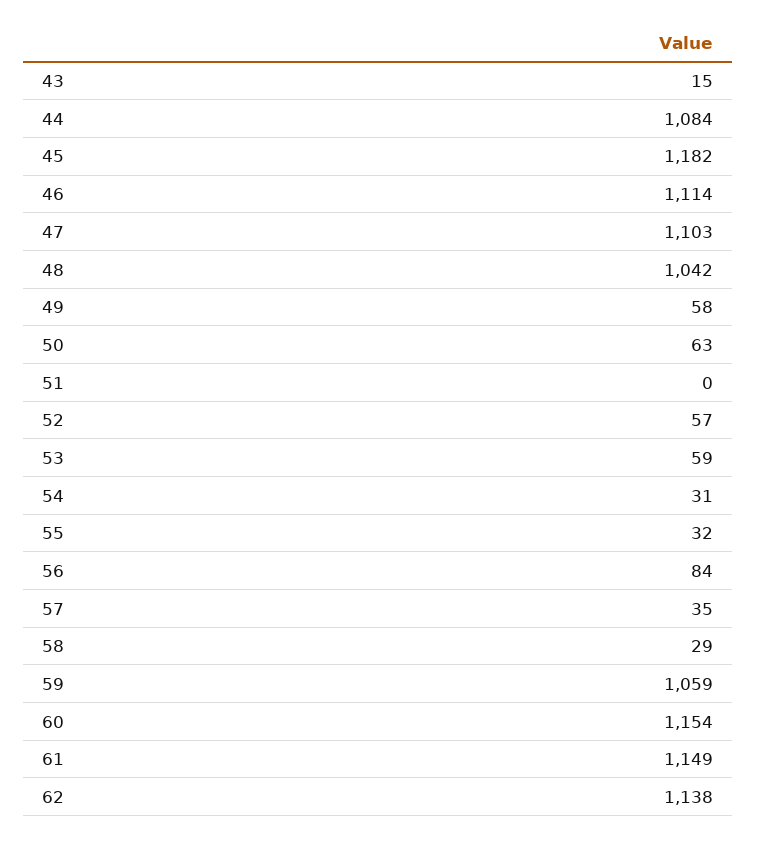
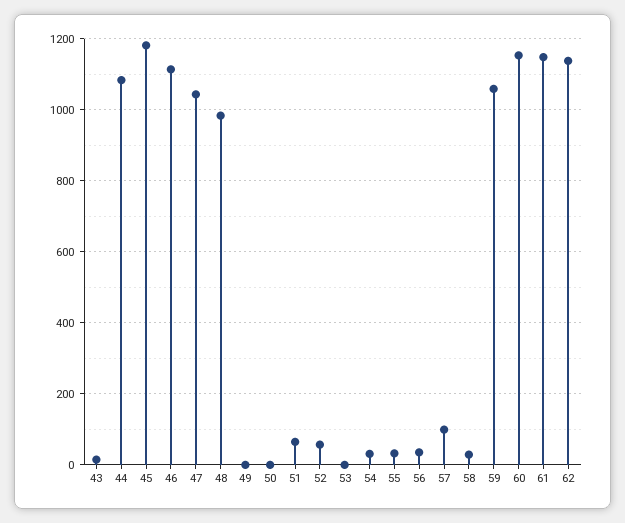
47: 1103 -> 1040
48: 1042 -> 980
49: 58 -> 0
50: 63 -> 0
51: 0 -> 60
53: 59 -> 0
56: 84 -> 40
57: 35 -> 100

